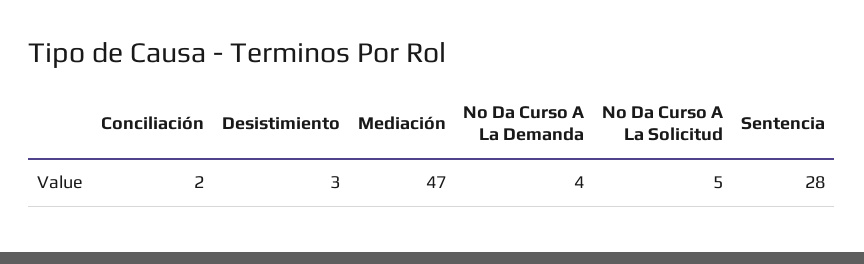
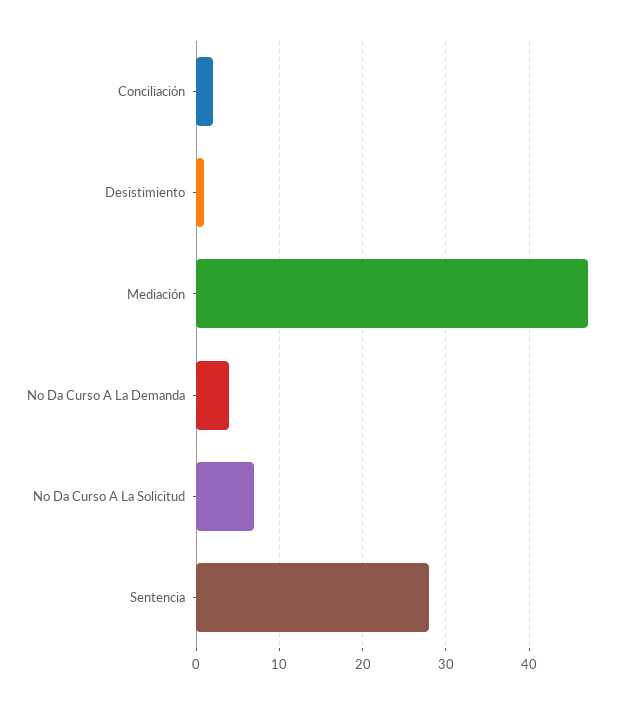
Desistimiento: 3 -> 1
No Da Curso A La Solicitud: 5 -> 7

